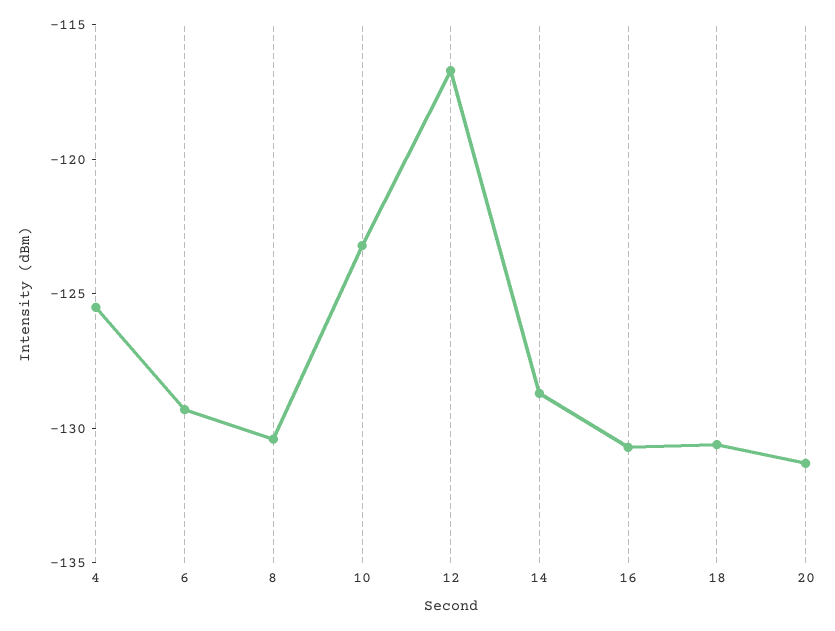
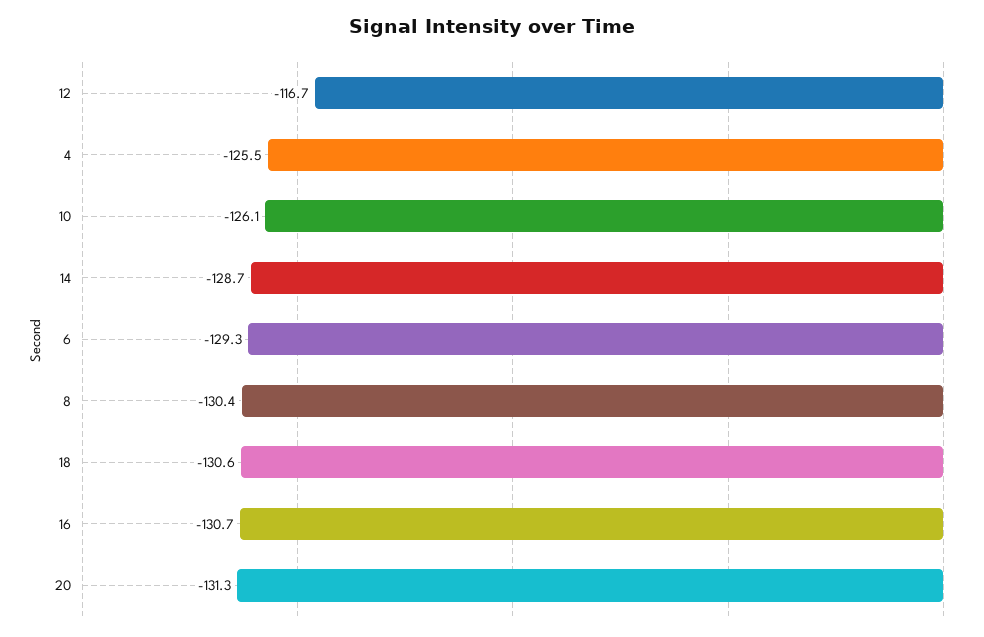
10: -123 -> -126.1

